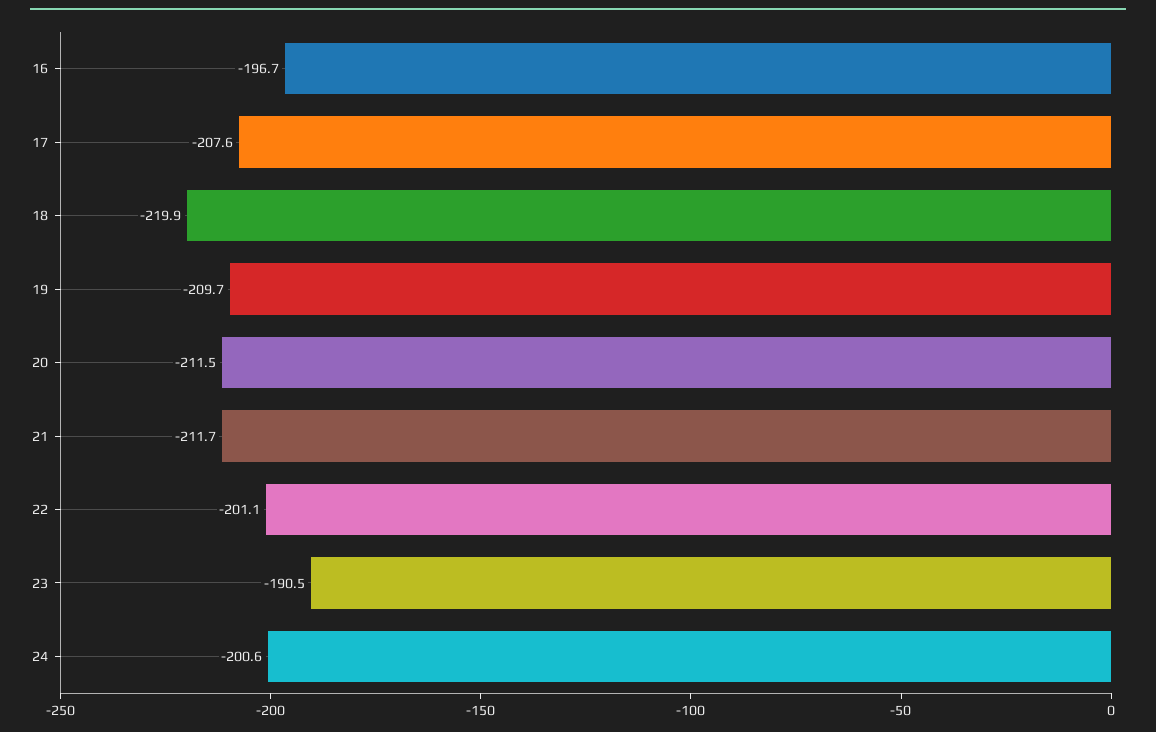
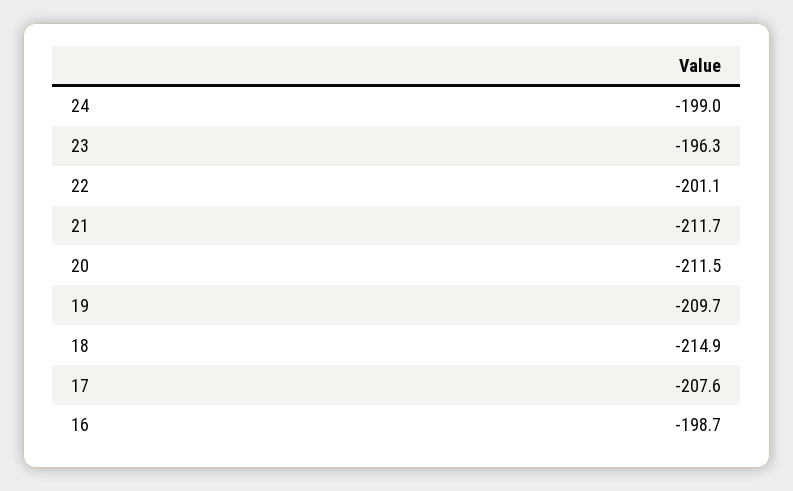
16: -196.7 -> -198.7
18: -219.9 -> -214.9
23: -190.5 -> -196.3
24: -200.6 -> -199

